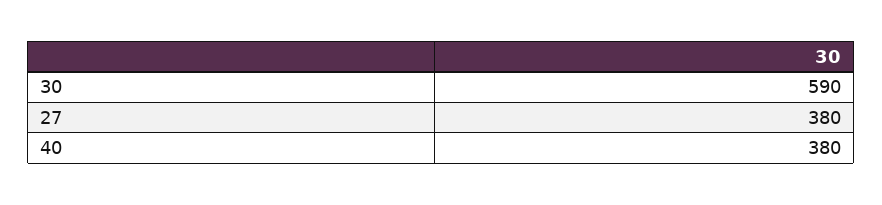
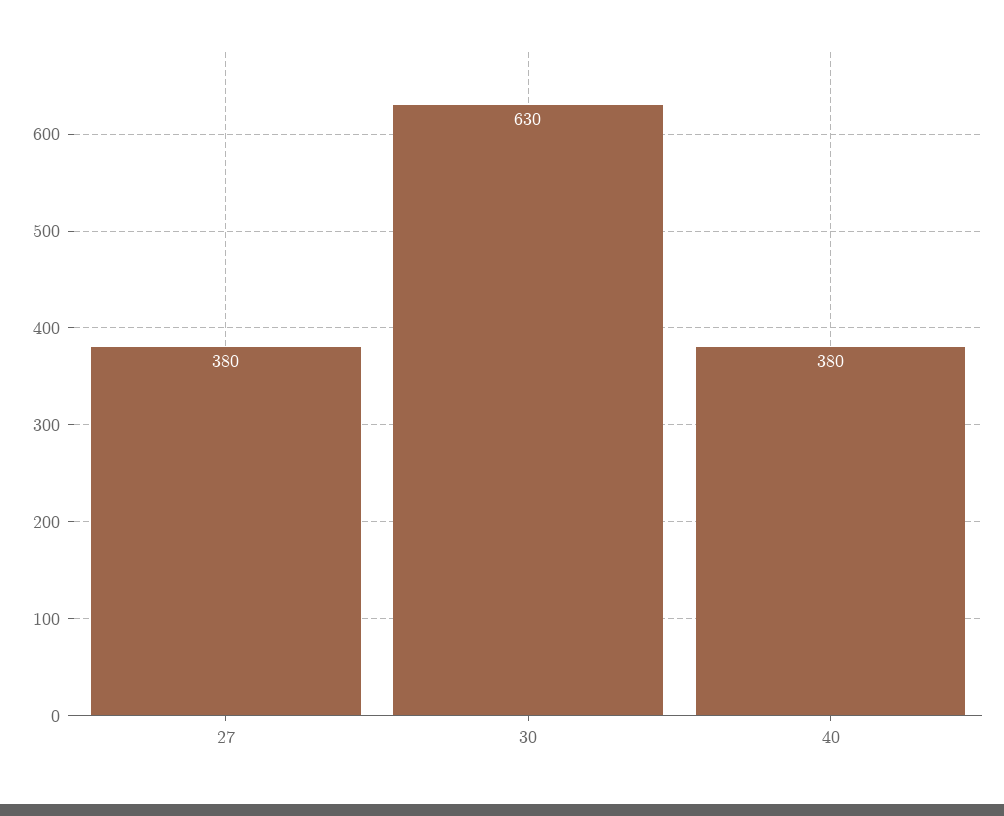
30: 590 -> 630

